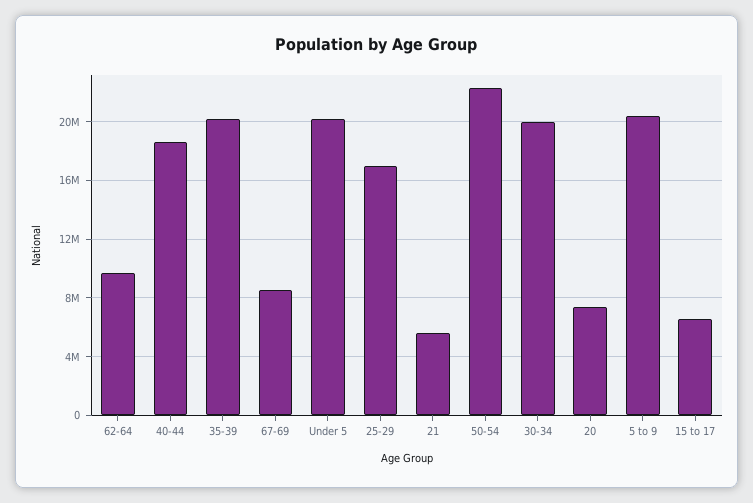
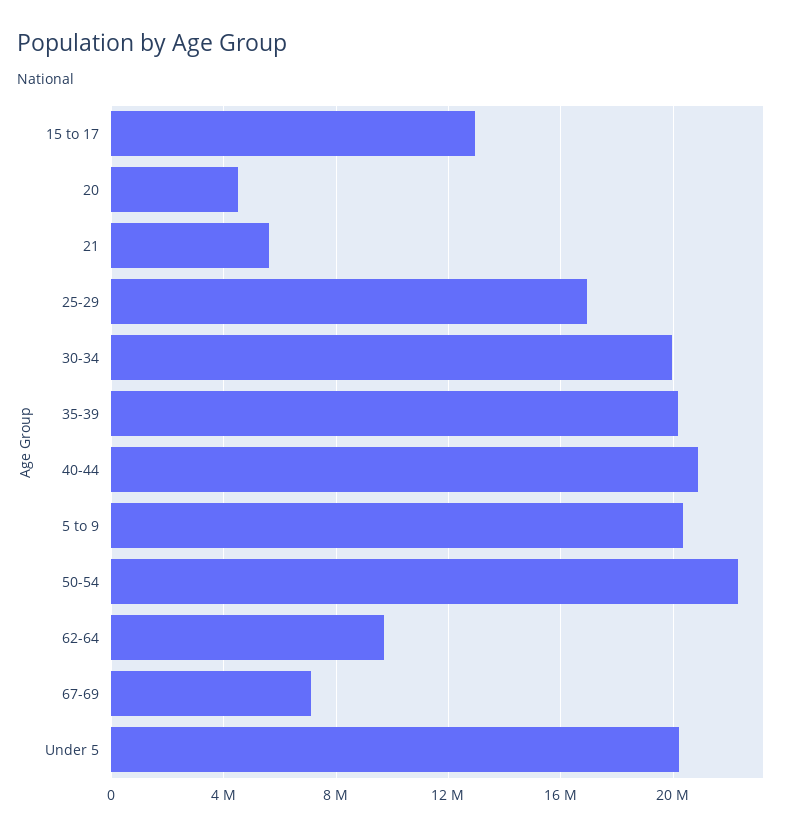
40-44: 18500000 -> 21000000
67-69: 8500000 -> 7000000
20: 7500000 -> 4500000
15 to 17: 6500000 -> 13000000

